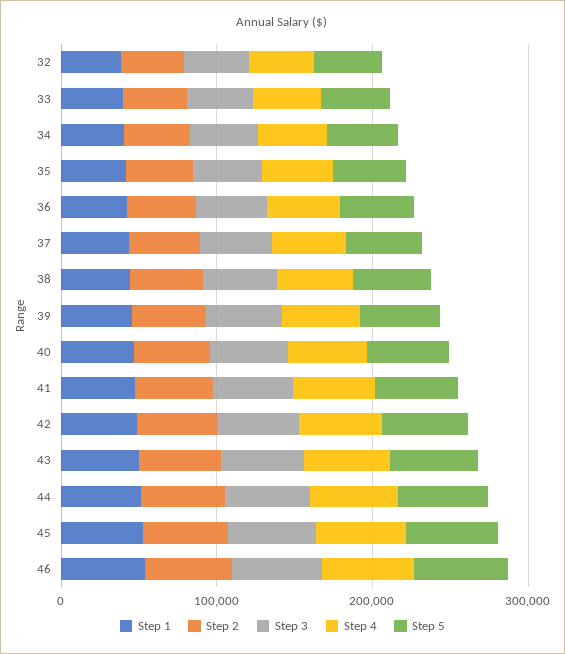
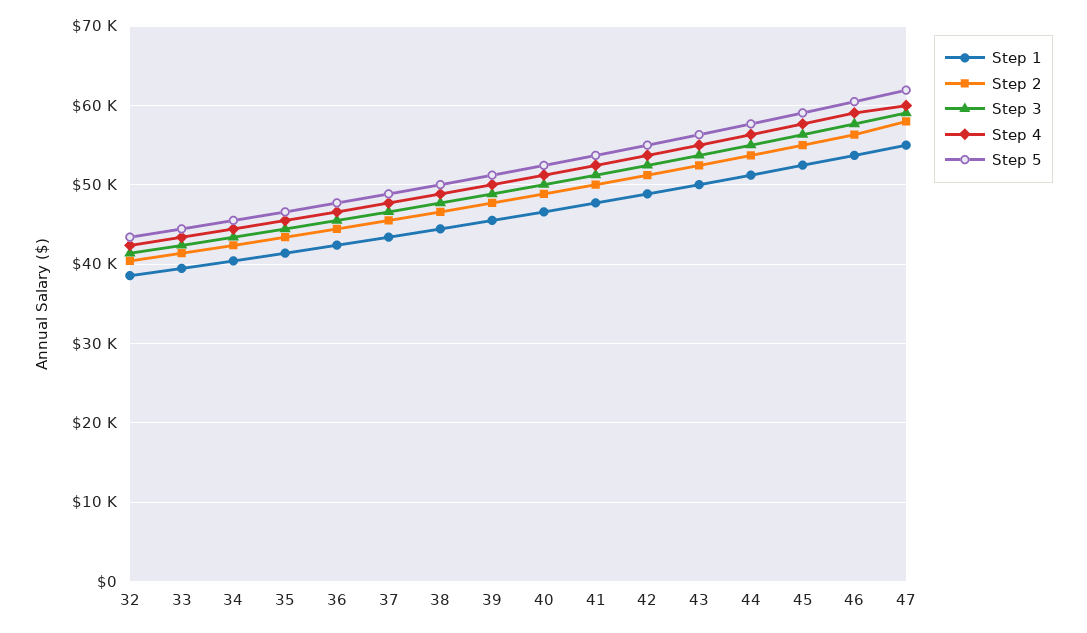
Step 1, 47: none -> 55000
Step 2, 47: none -> 58000
Step 3, 47: none -> 59000
Step 4, 47: none -> 60000
Step 5, 47: none -> 62000

